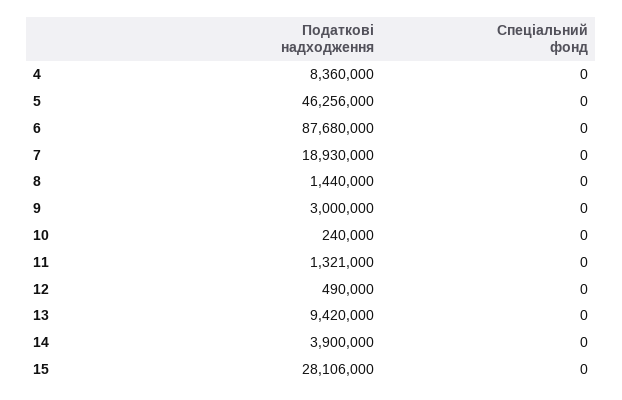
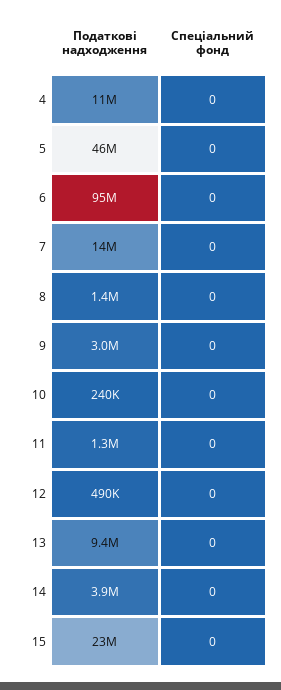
Податкові надходження, 4: 8360000 -> 11000000
Податкові надходження, 6: 87680000 -> 95000000
Податкові надходження, 7: 18930000 -> 14000000
Податкові надходження, 15: 28106000 -> 23000000

